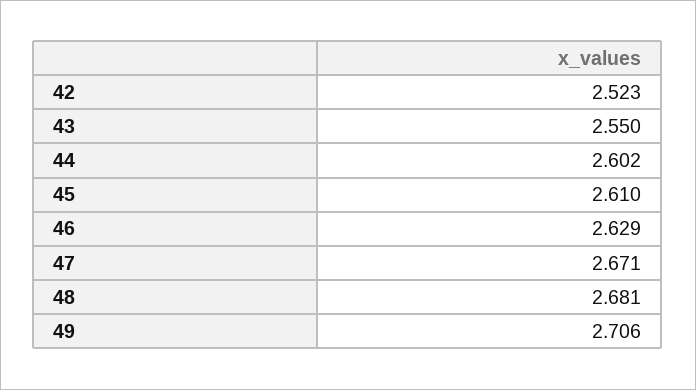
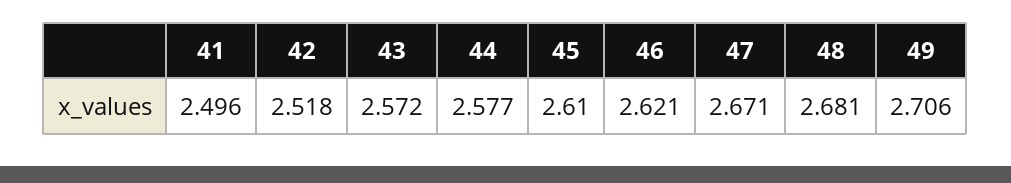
42: 2.523 -> 2.518
43: 2.55 -> 2.572
44: 2.602 -> 2.577
46: 2.629 -> 2.621
41: none -> 2.496

